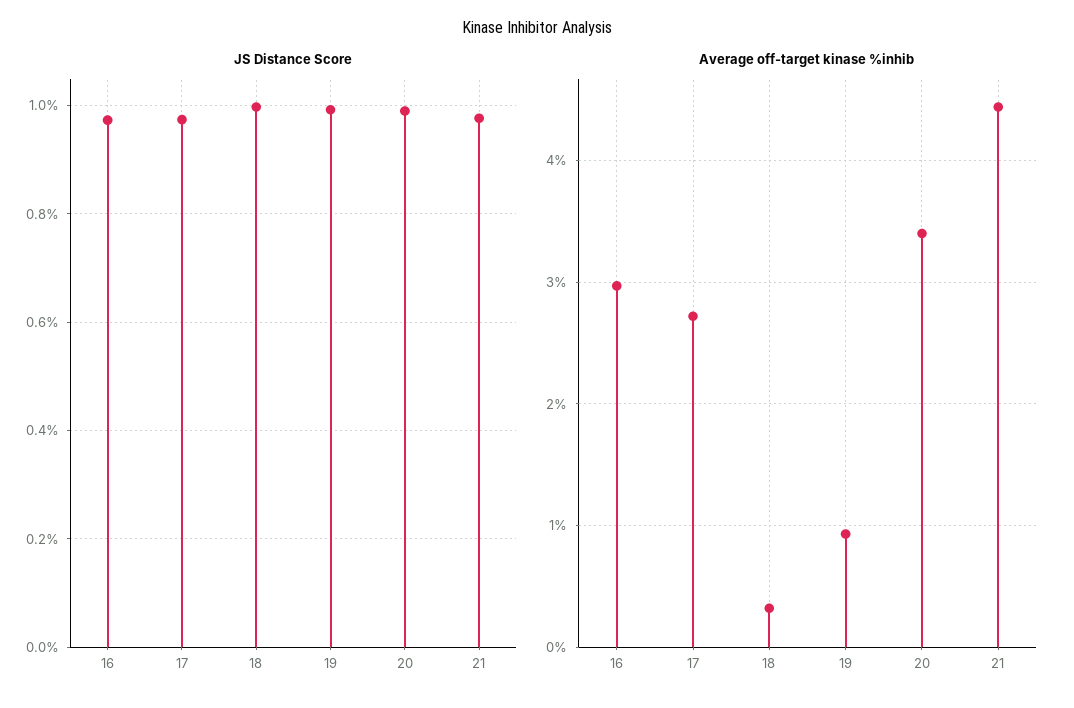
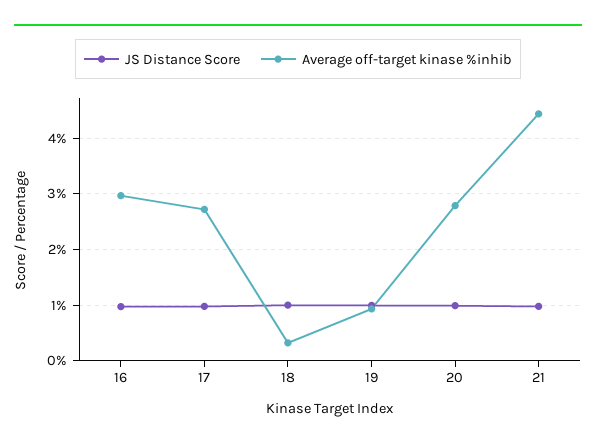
Average off-target kinase %inhib, 20: 3.4 -> 2.8

